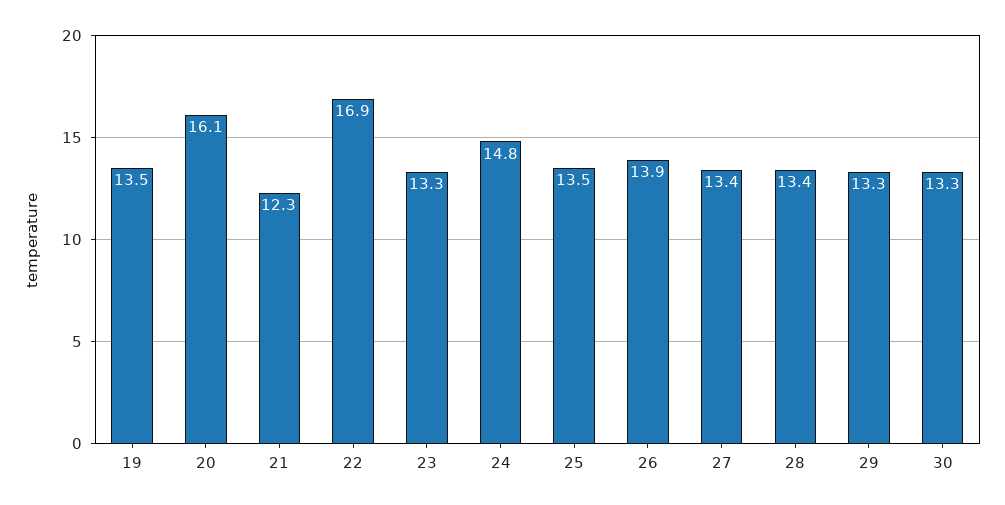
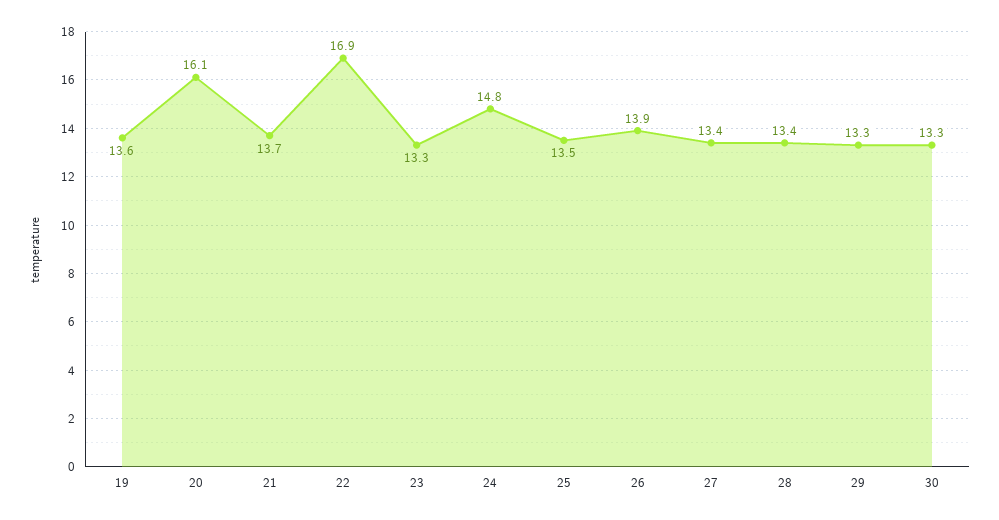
19: 13.5 -> 13.6
21: 12.3 -> 13.7

